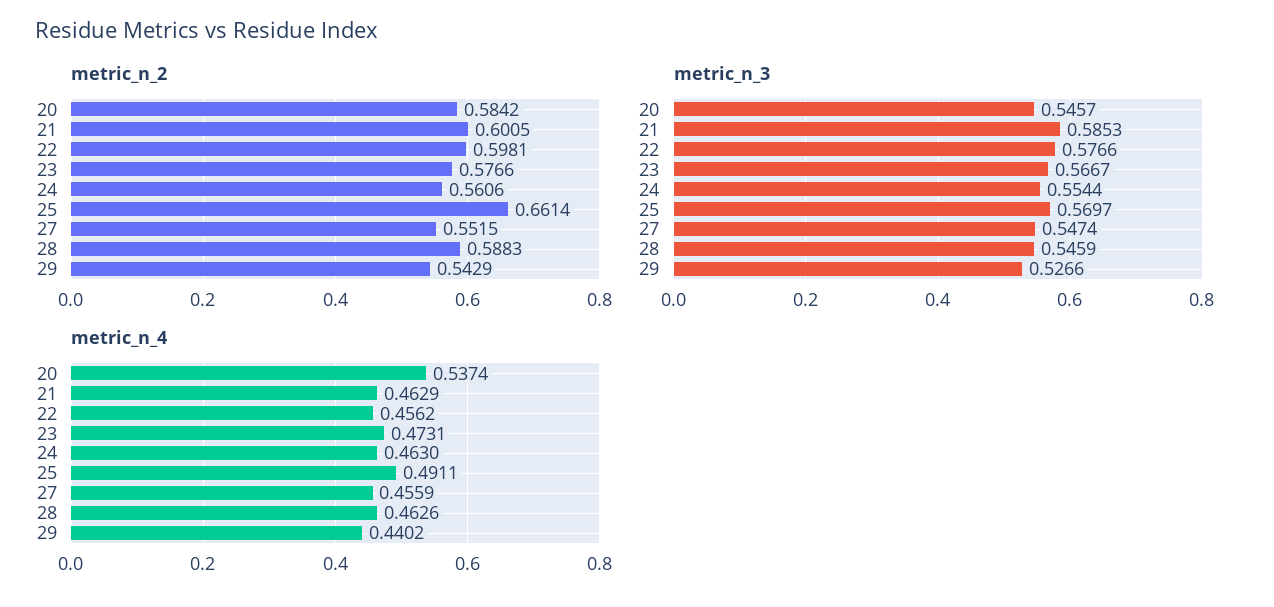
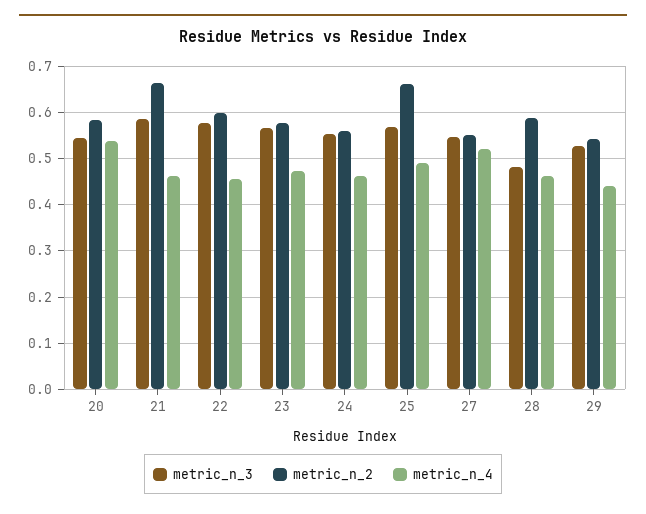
metric_n_2, 21: 0.6005 -> 0.66
metric_n_3, 28: 0.5459 -> 0.48
metric_n_4, 27: 0.4559 -> 0.52

